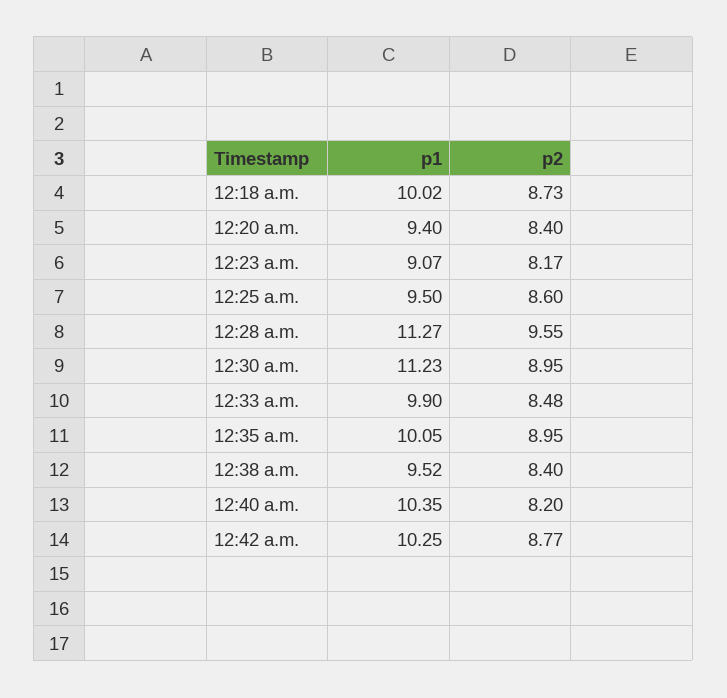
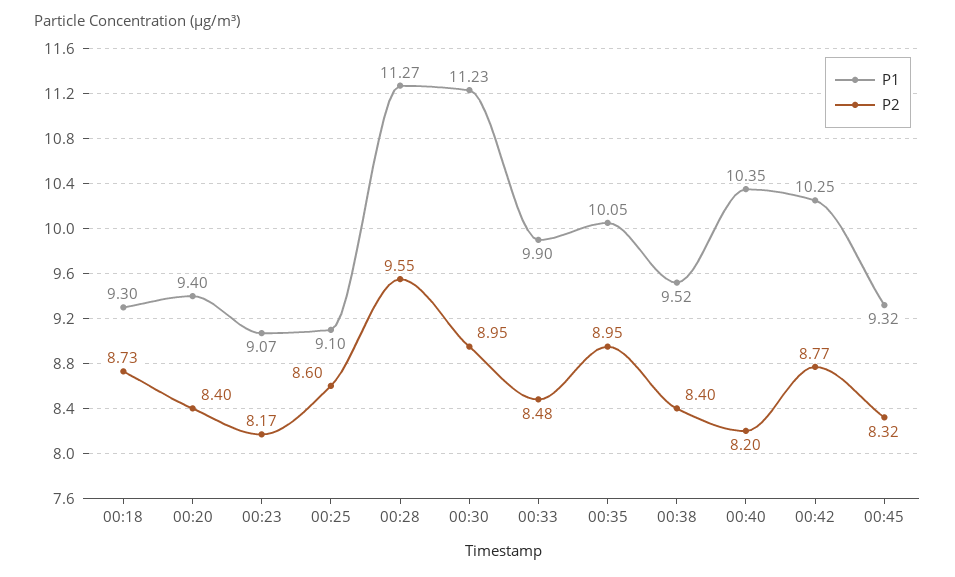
p1, 12:18 a.m.: 10.02 -> 9.3
p1, 12:25 a.m.: 9.5 -> 9.1
p1, 00:45: none -> 9.32
p2, 00:45: none -> 8.32

